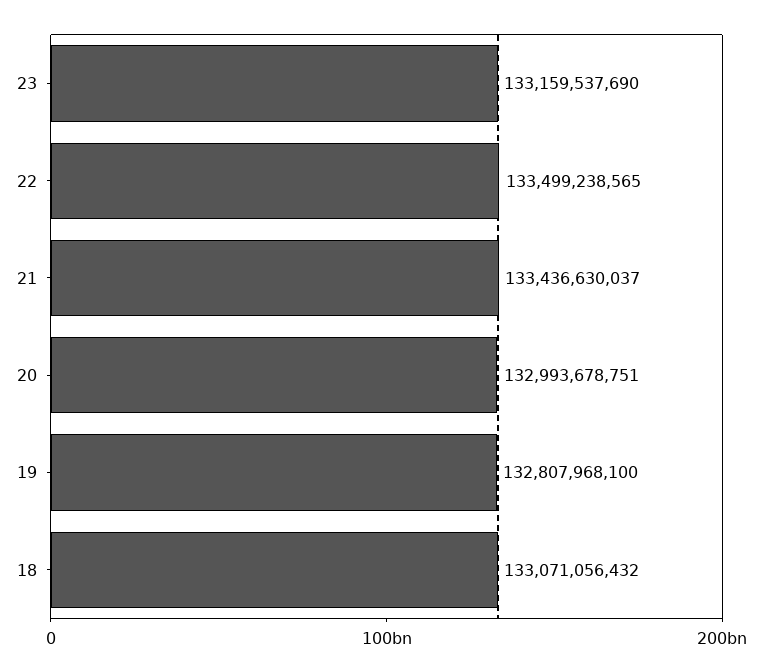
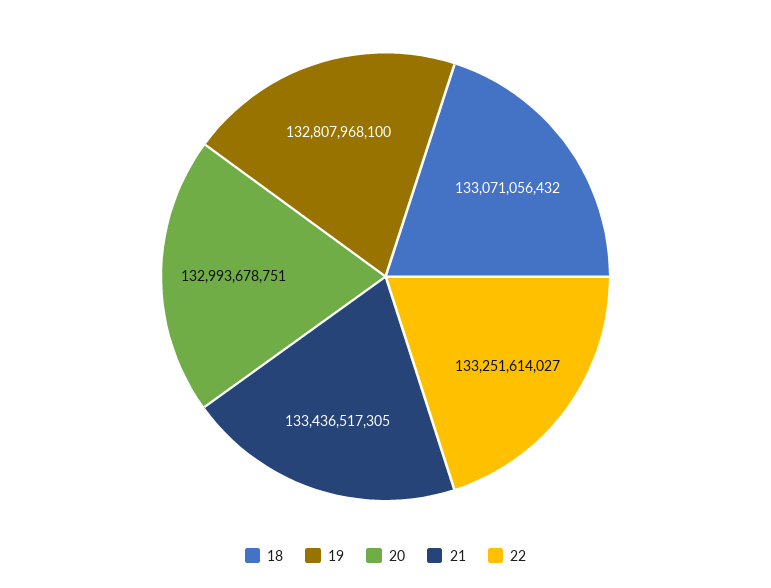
23: 133159537690 -> none
22: 133499238565 -> 133251614027
21: 133436630037 -> 133436517305

